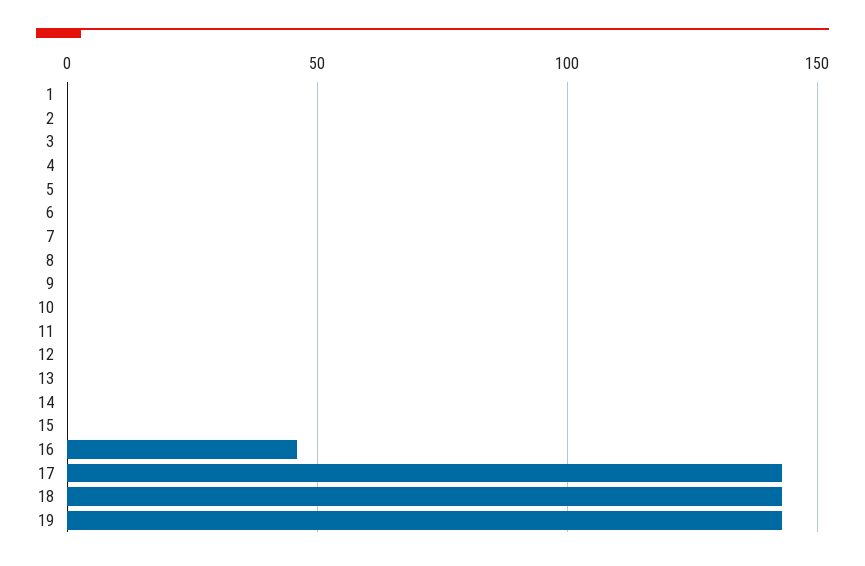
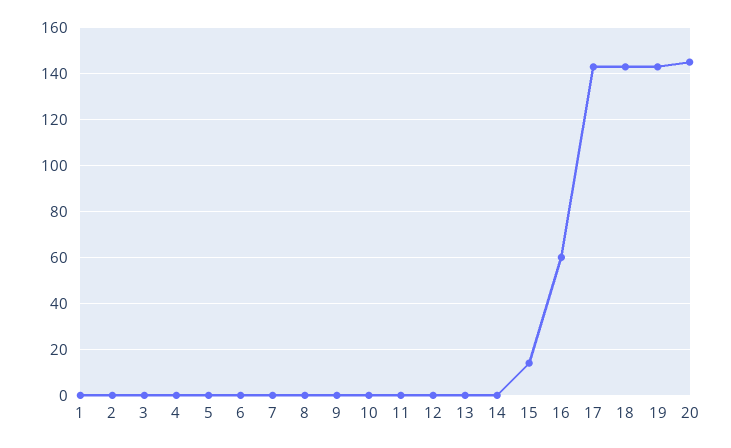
15: 0 -> 15
16: 45 -> 60
20: none -> 145

